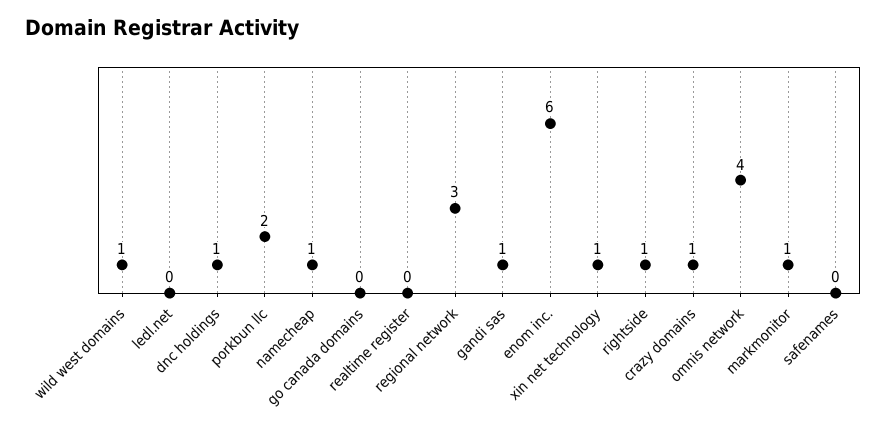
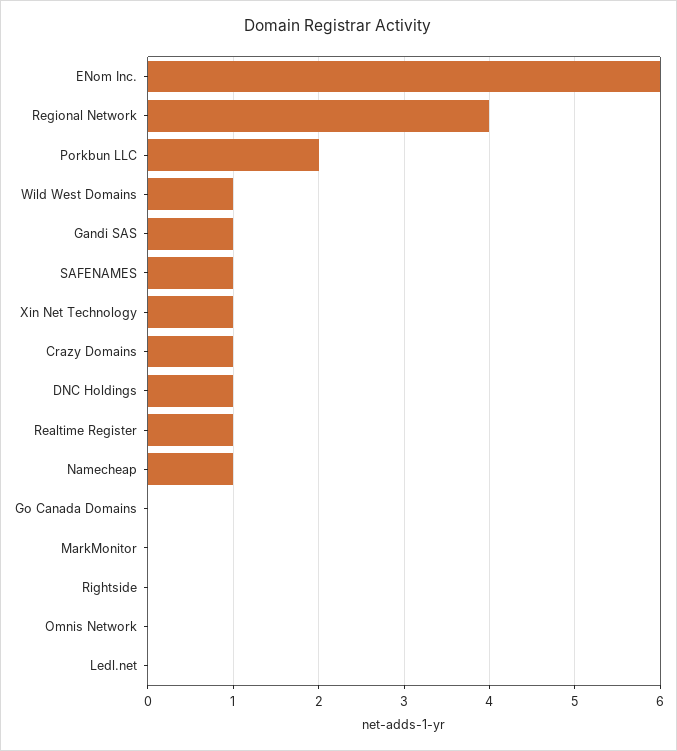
realtime register: 0 -> 1
regional network: 3 -> 4
rightside: 1 -> 0
omnis network: 4 -> 0
markmonitor: 1 -> 0
safenames: 0 -> 1

